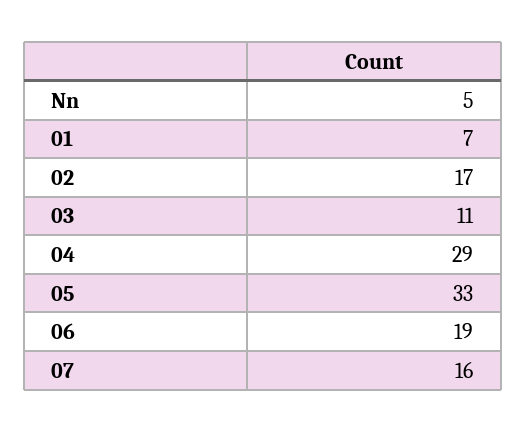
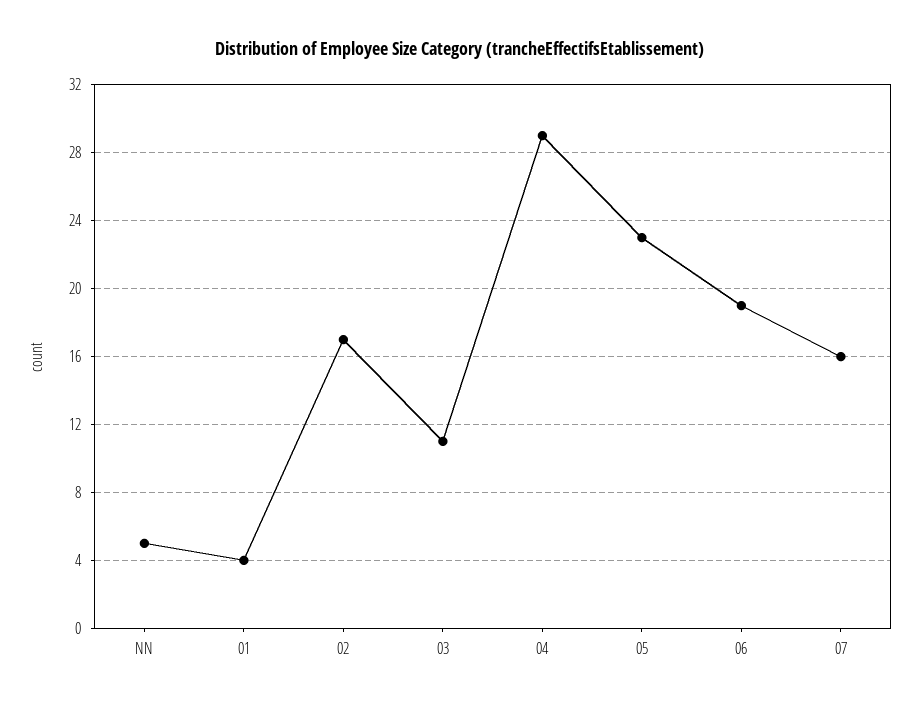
01: 7 -> 4
05: 33 -> 23

